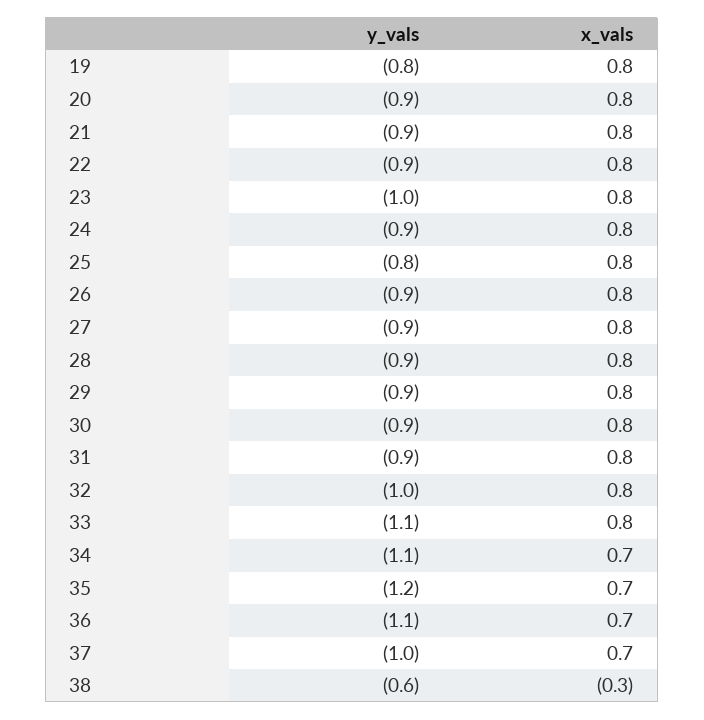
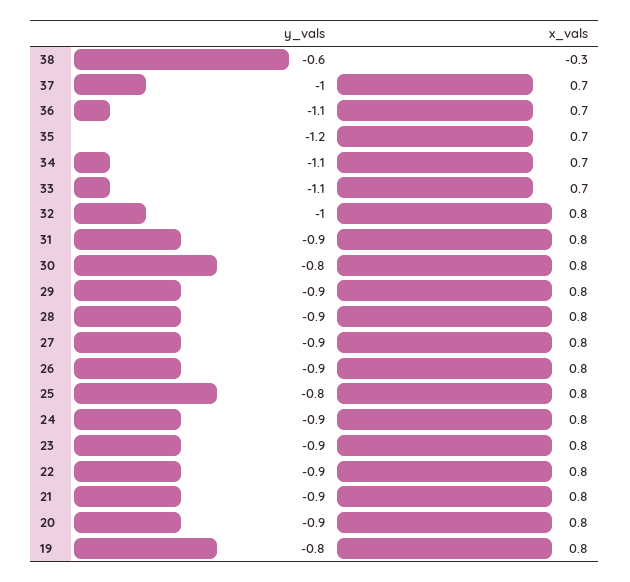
y_vals, 23: -1 -> -0.9
y_vals, 30: -0.9 -> -0.8
x_vals, 33: 0.8 -> 0.7

